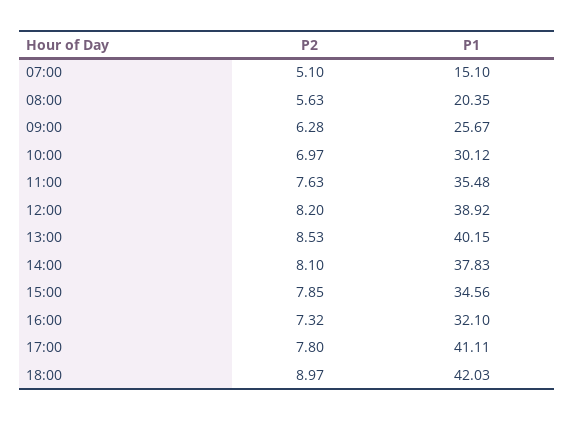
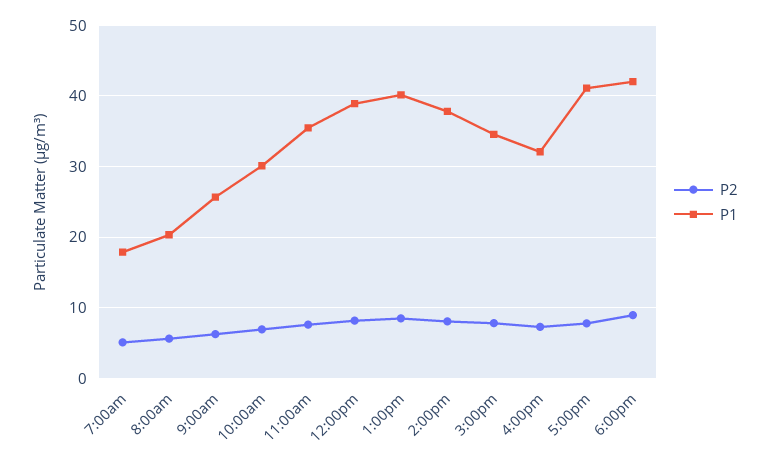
P1, 07:00: 15.1 -> 18

